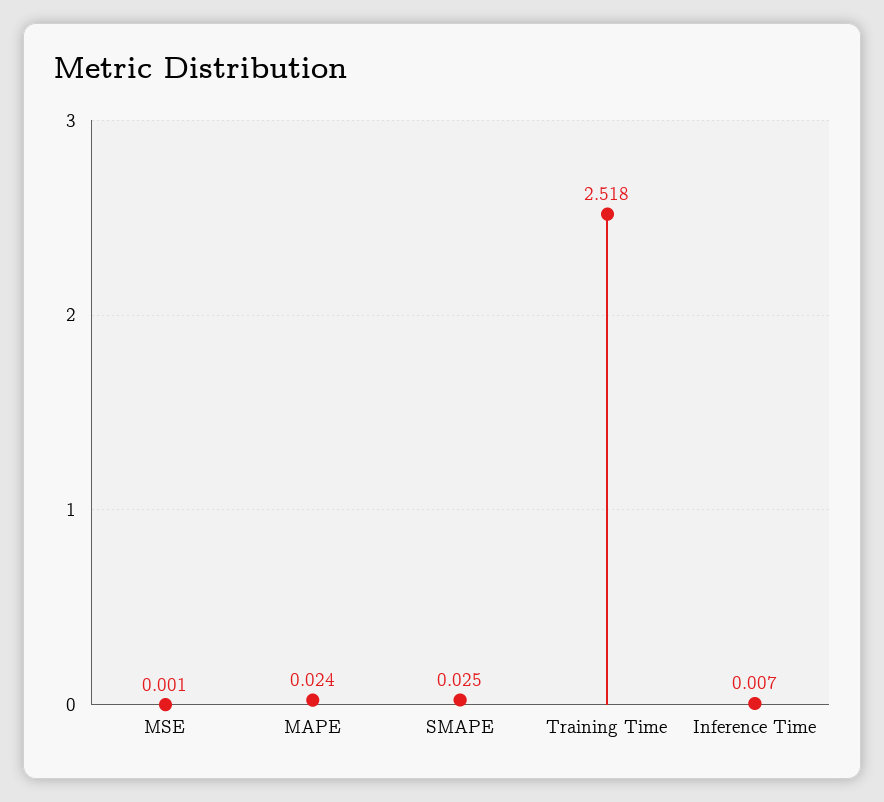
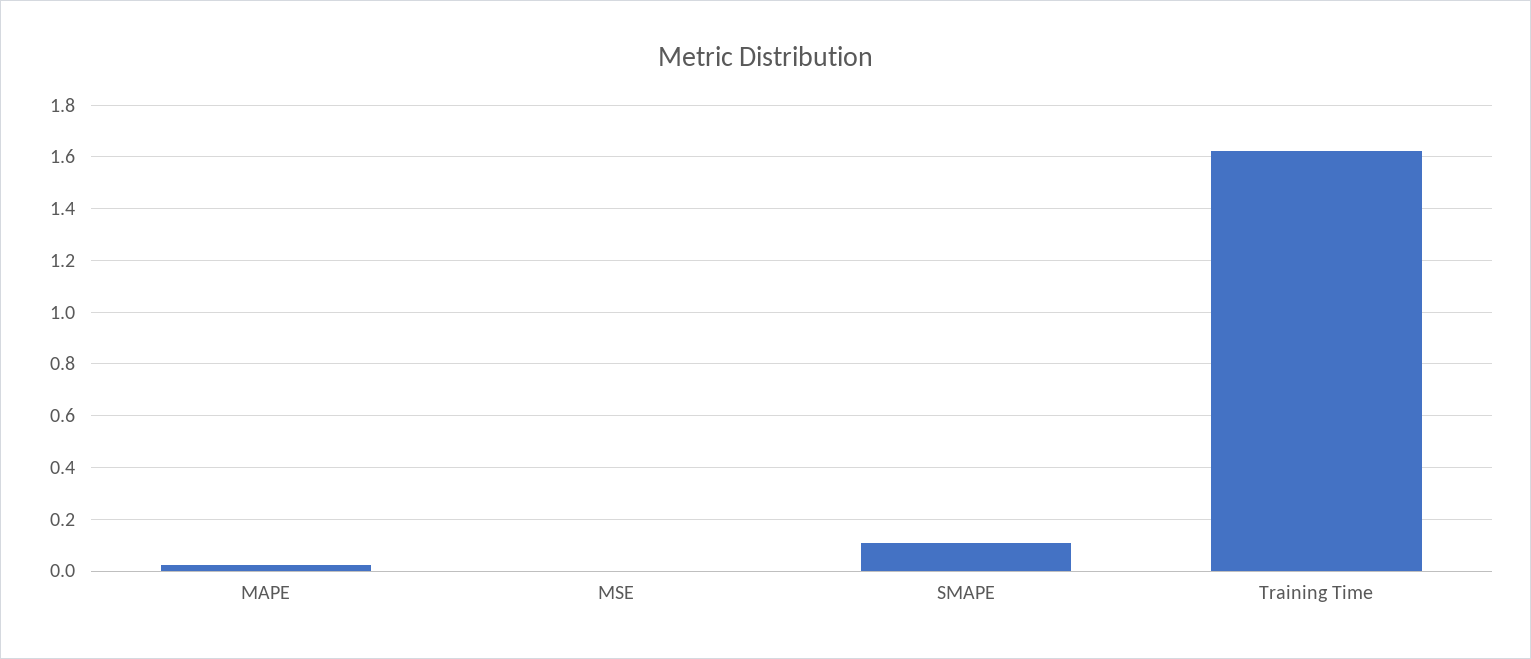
SMAPE: 0.025 -> 0.1
Training Time: 2.518 -> 1.625
Inference Time: 0.007 -> none

